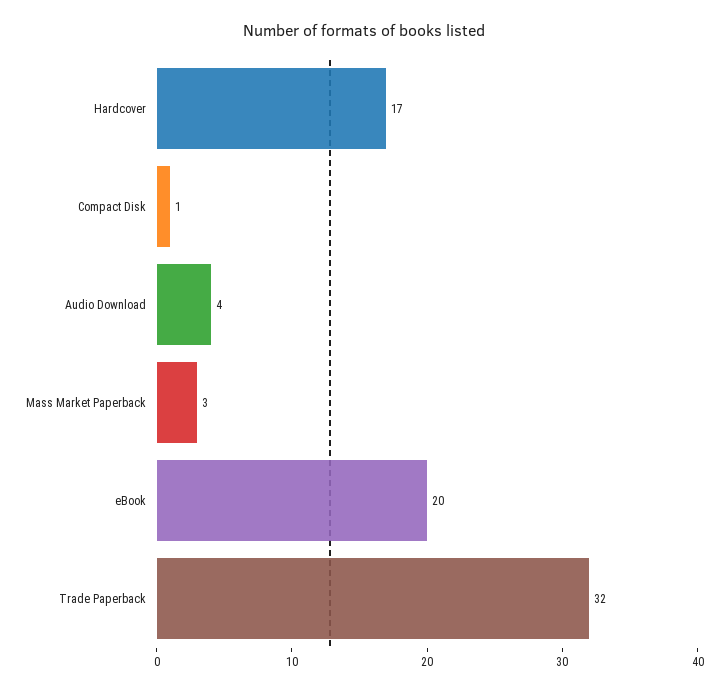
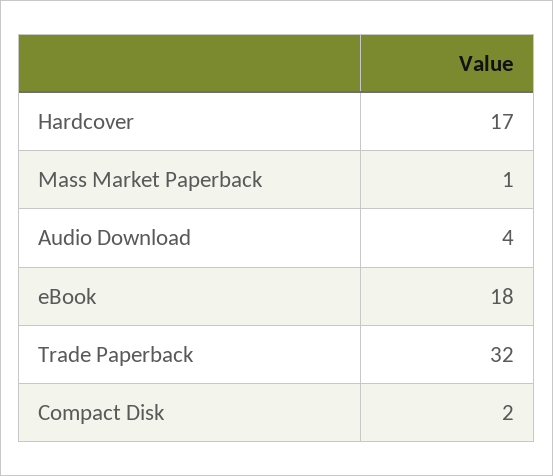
Compact Disk: 1 -> 2
Mass Market Paperback: 3 -> 1
eBook: 20 -> 18

